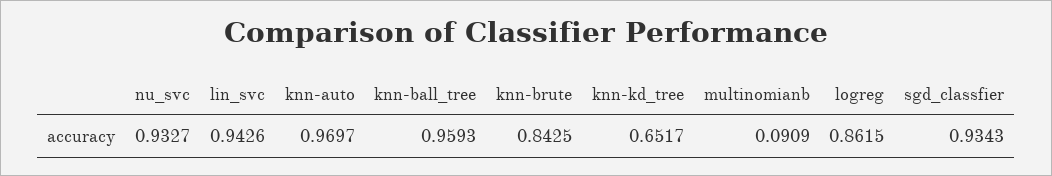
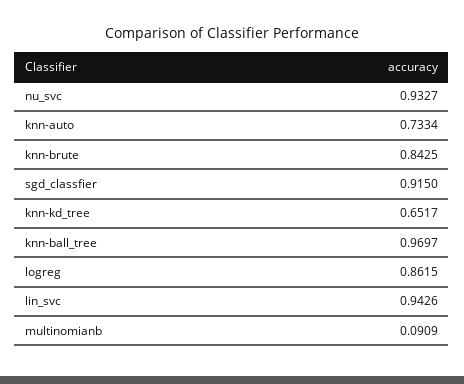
knn-auto: 0.9697 -> 0.7334
knn-ball_tree: 0.9593 -> 0.9697
sgd_classfier: 0.9343 -> 0.915

